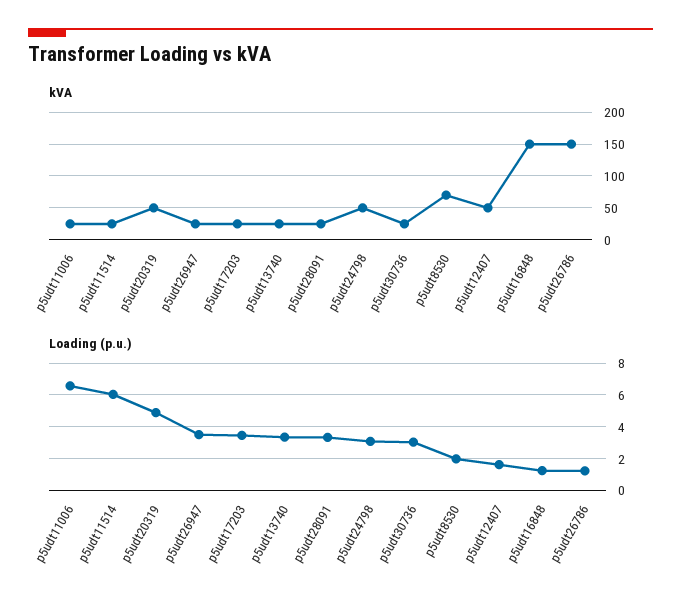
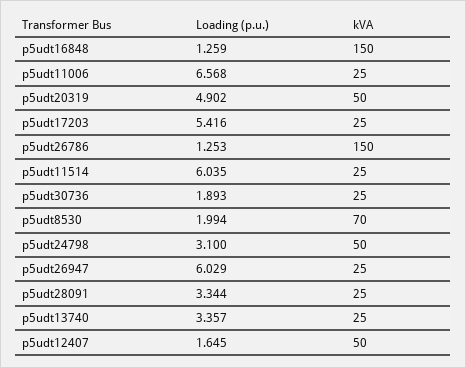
Loading (p.u.), p5udt26947: 3.5 -> 6.029
Loading (p.u.), p5udt17203: 3.5 -> 5.416
Loading (p.u.), p5udt30736: 3 -> 1.893

